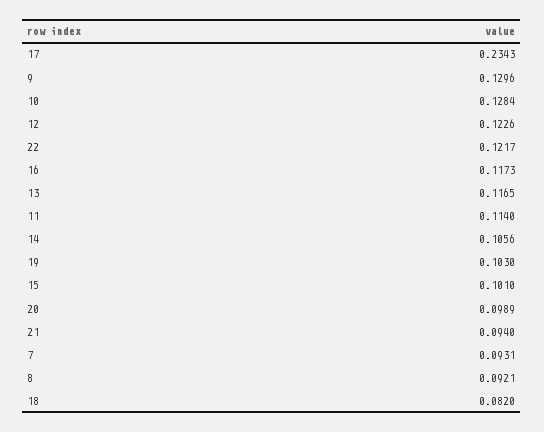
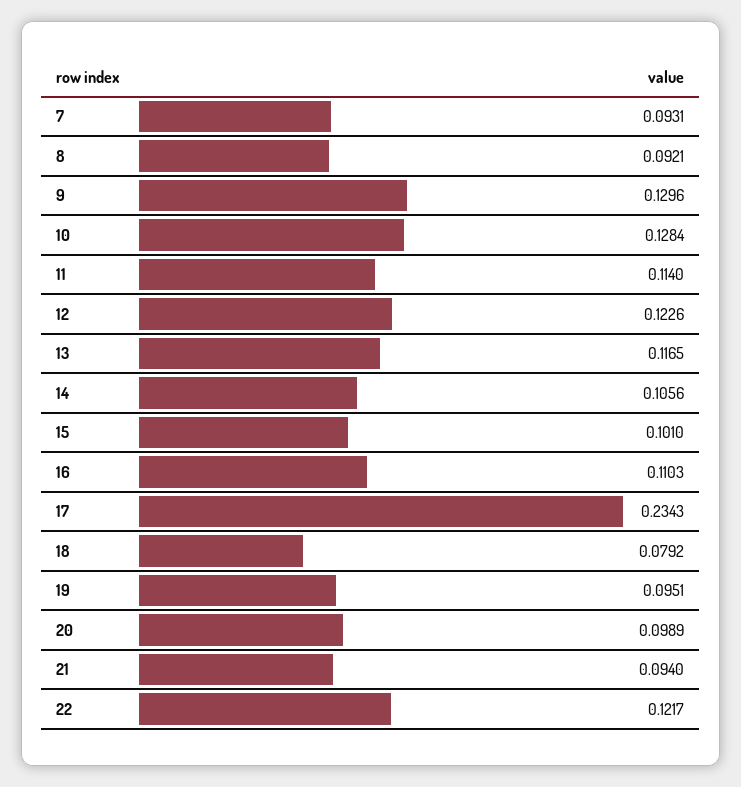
16: 0.1173 -> 0.1103
19: 0.103 -> 0.0951
18: 0.082 -> 0.0792

